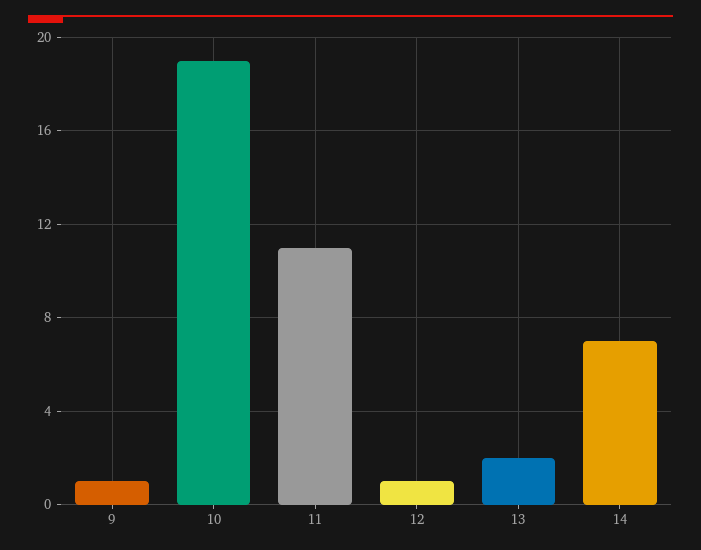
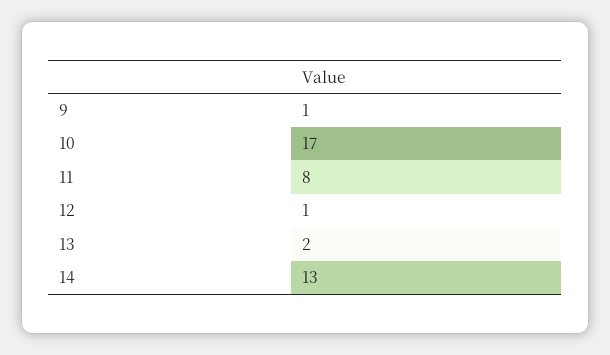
10: 19 -> 17
11: 11 -> 8
14: 7 -> 13

